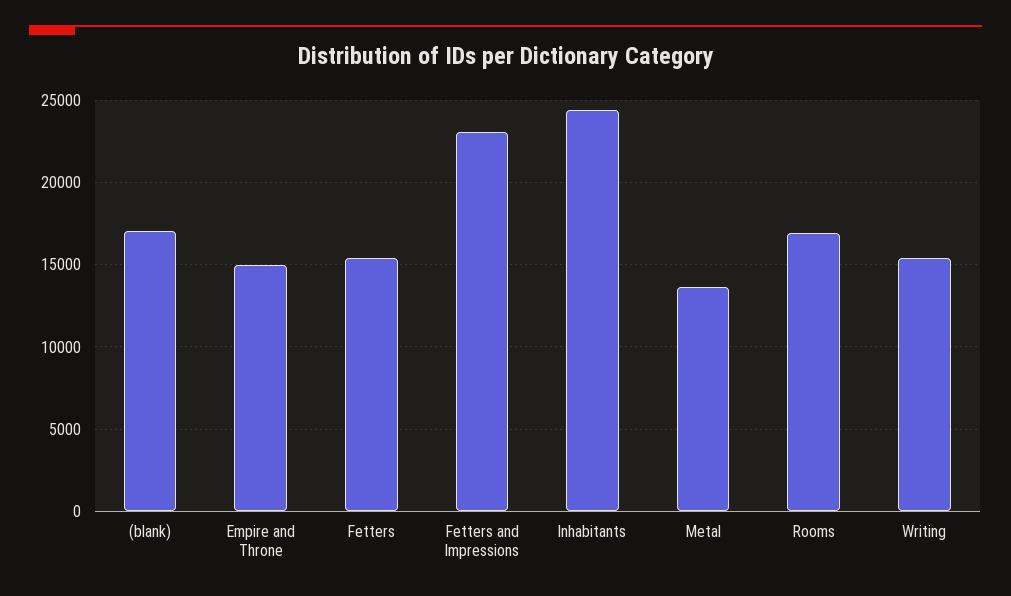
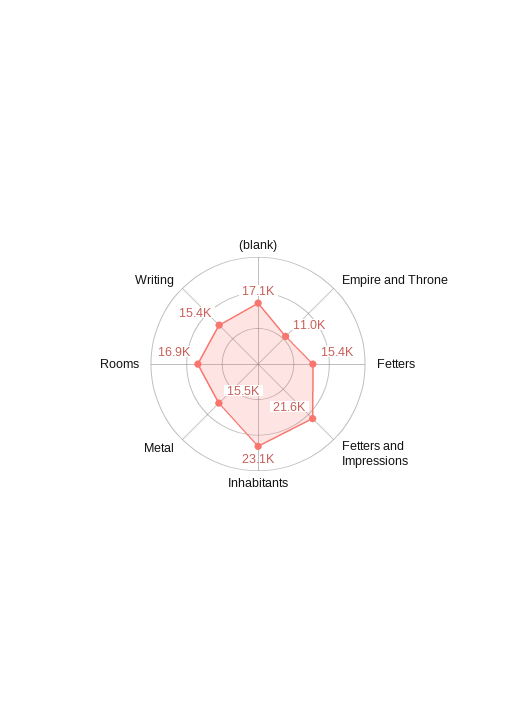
Empire and Throne: 15000 -> 11000
Fetters and Impressions: 23000 -> 21600
Inhabitants: 24500 -> 23100
Metal: 13500 -> 15500

